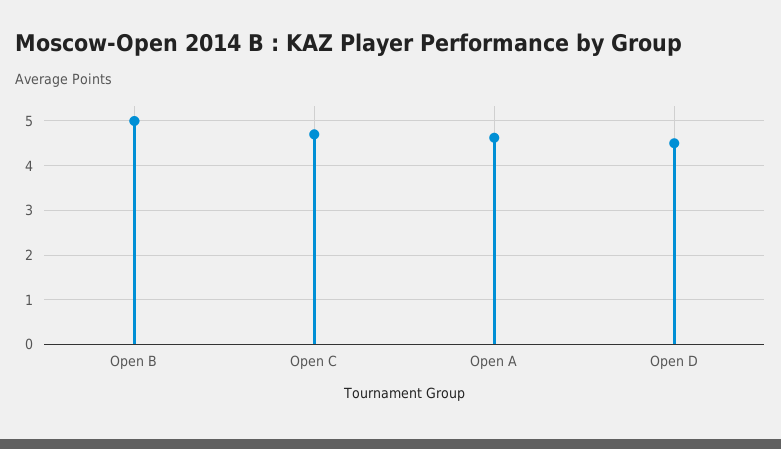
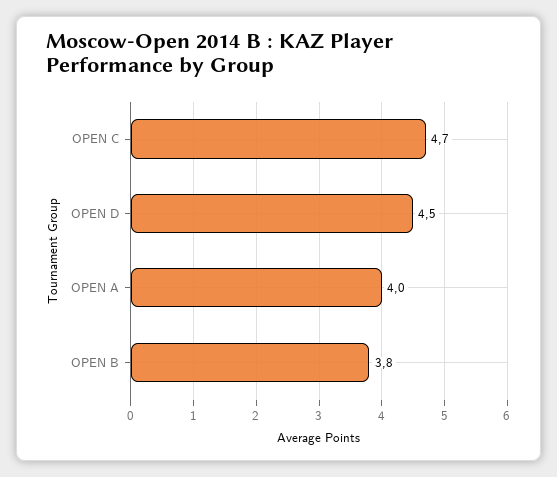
Open B: 5 -> 3.8
Open A: 4.6 -> 4

